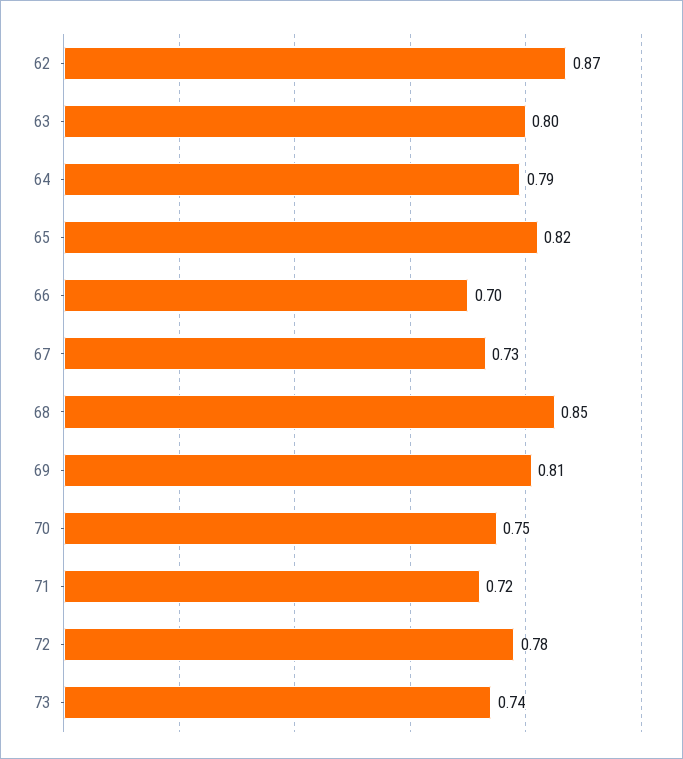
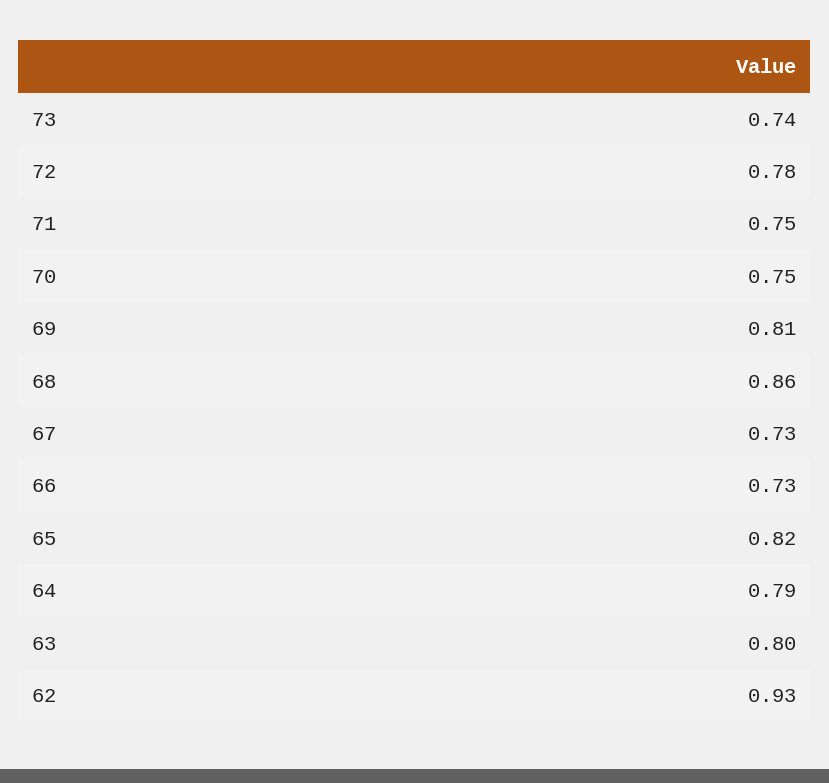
62: 0.87 -> 0.93
66: 0.7 -> 0.73
68: 0.85 -> 0.86
71: 0.72 -> 0.75

